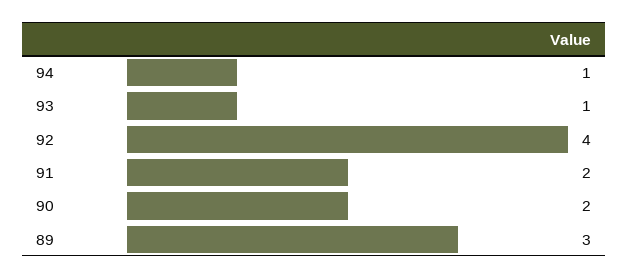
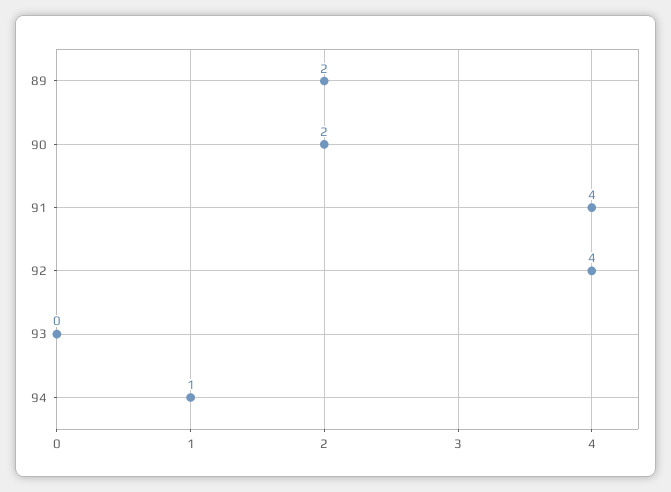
93: 1 -> 0
91: 2 -> 4
89: 3 -> 2

